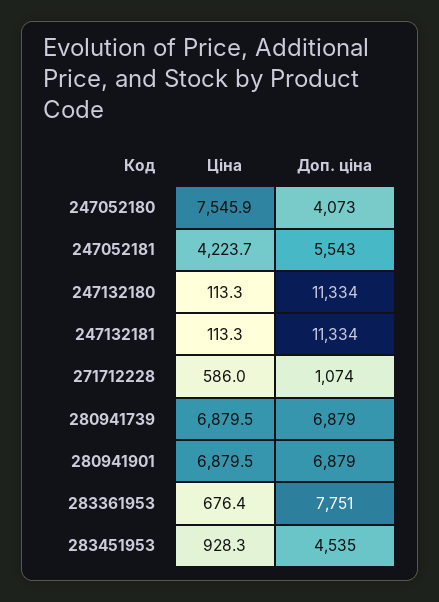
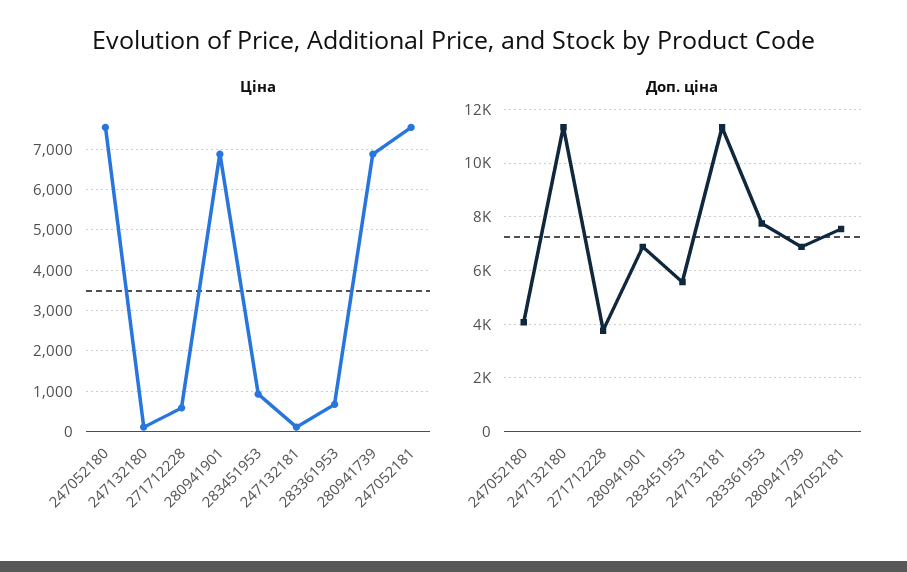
Ціна, 247052181: 4223.7 -> 7600
Доп. ціна, 247052181: 5543 -> 7500
Доп. ціна, 271712228: 1074 -> 3750
Доп. ціна, 283451953: 4535 -> 5500

